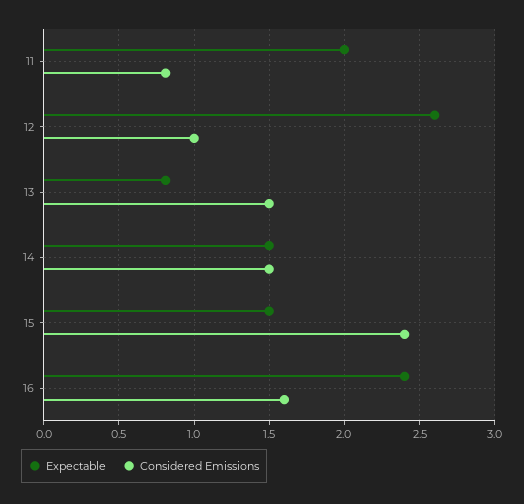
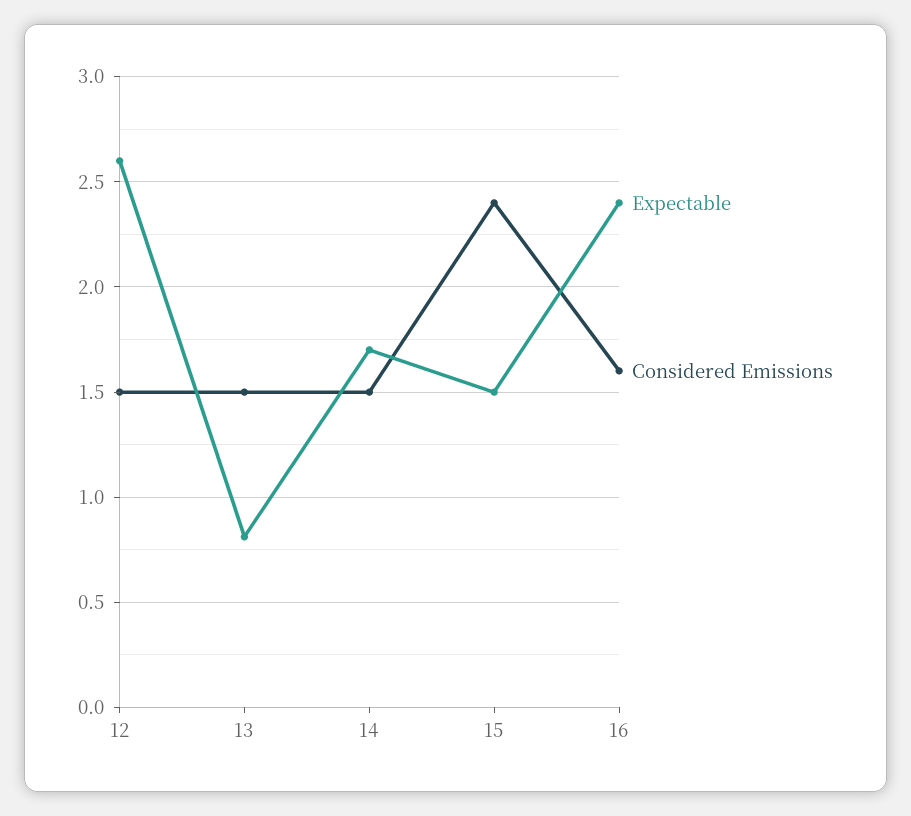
Expectable, 11: 2 -> none
Considered Emissions, 11: 0.8 -> none
Considered Emissions, 12: 1 -> 1.5
Expectable, 14: 1.5 -> 1.7

